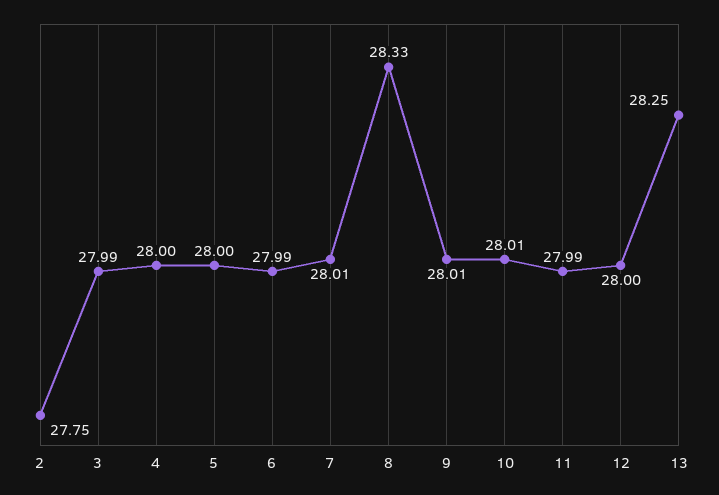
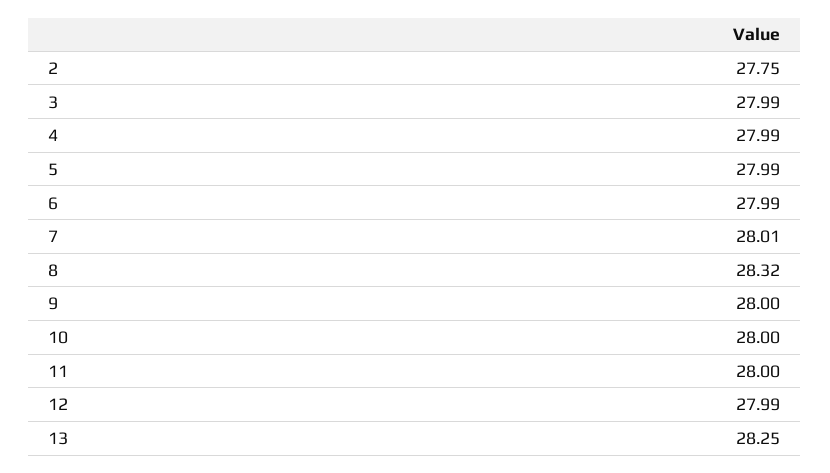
4: 28 -> 27.99
5: 28 -> 27.99
8: 28.33 -> 28.32
9: 28.01 -> 28
10: 28.01 -> 28
11: 27.99 -> 28
12: 28 -> 27.99

